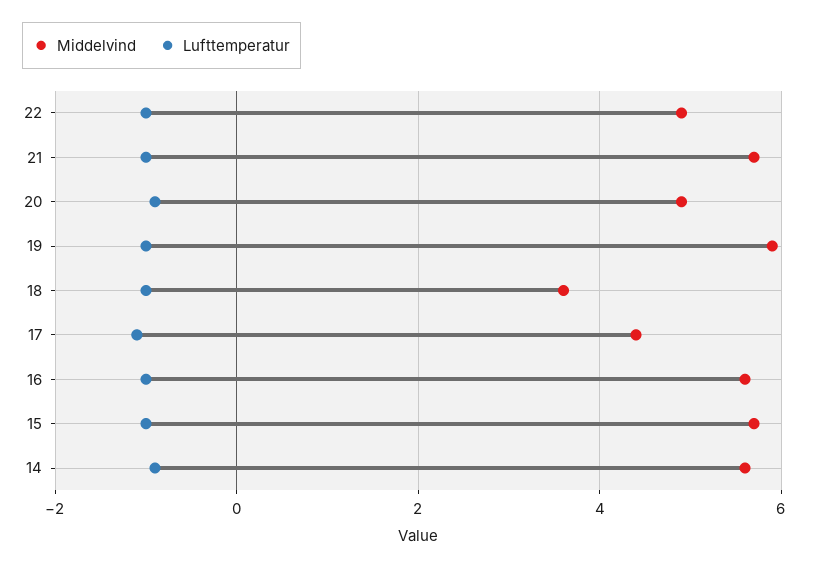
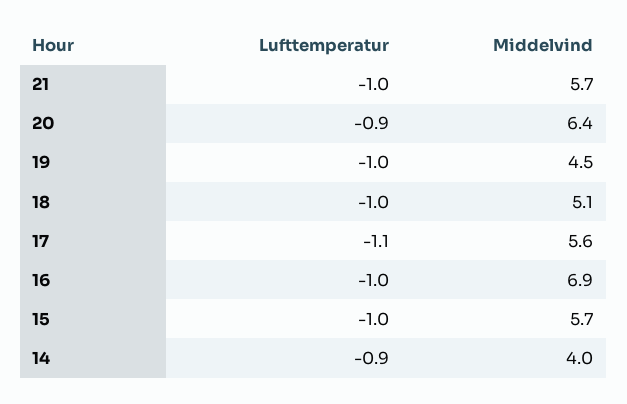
Middelvind, 22: 5 -> none
Lufttemperatur, 22: -1 -> none
Middelvind, 20: 5 -> 6.4
Middelvind, 19: 6 -> 4.5
Middelvind, 18: 3.5 -> 5.1
Middelvind, 17: 4.5 -> 5.6
Middelvind, 16: 5.5 -> 6.9
Middelvind, 14: 5.5 -> 4

